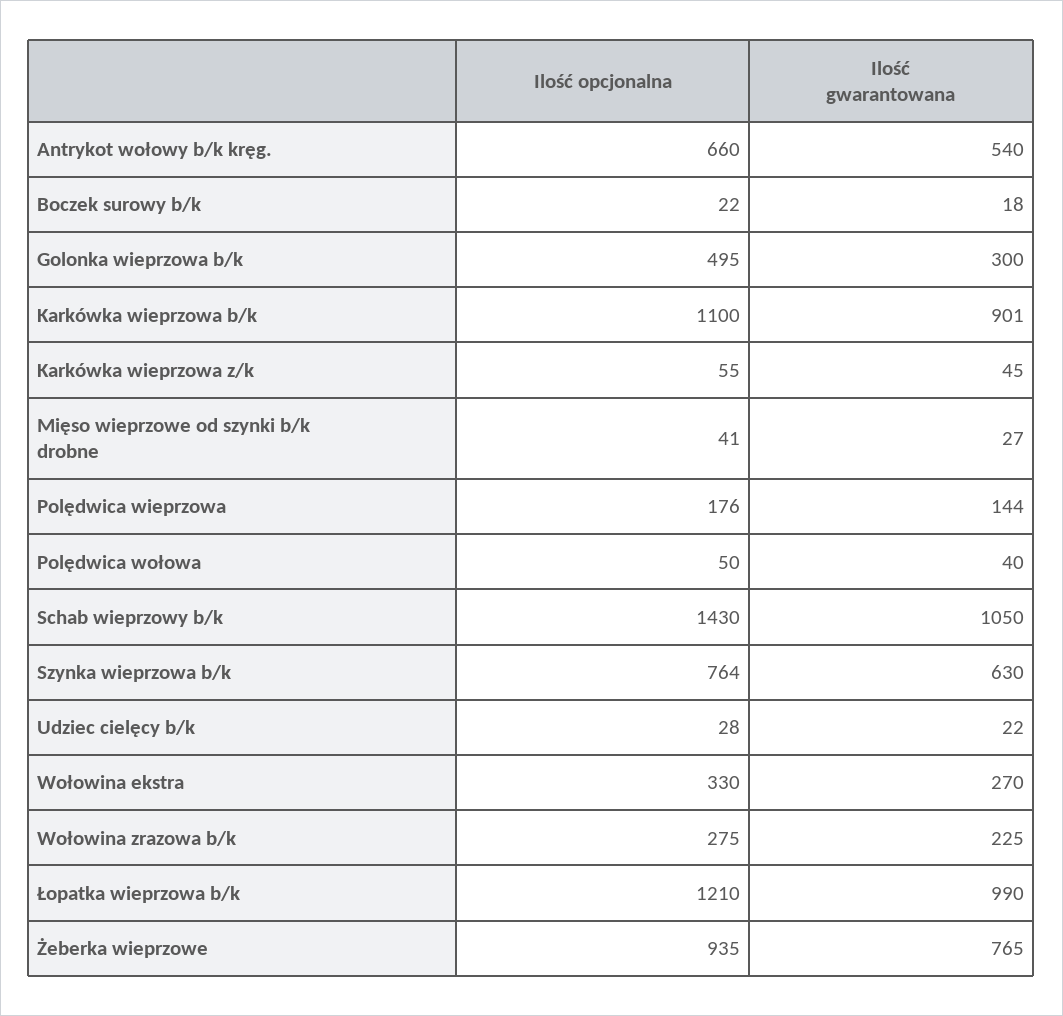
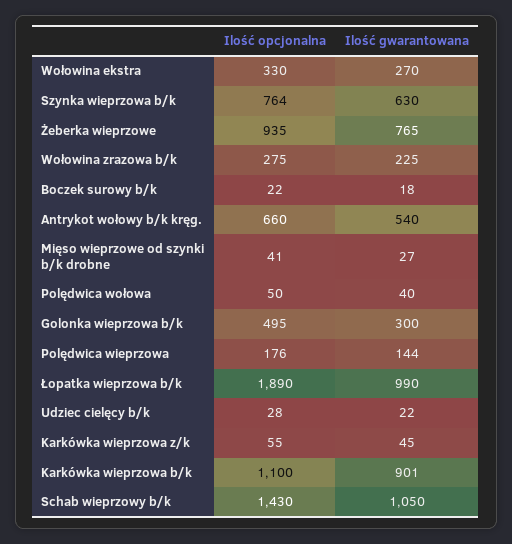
Ilość opcjonalna, Łopatka wieprzowa b/k: 1210 -> 1890

